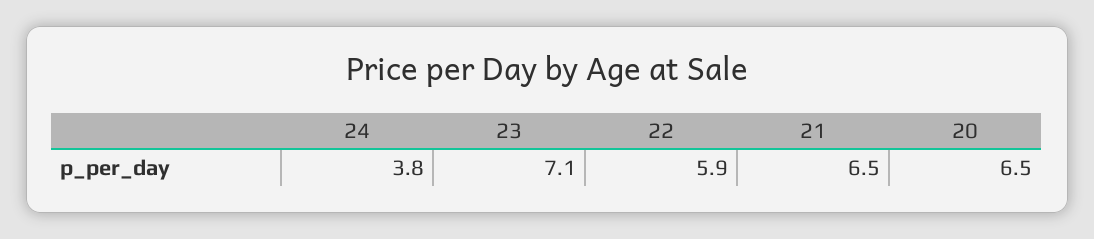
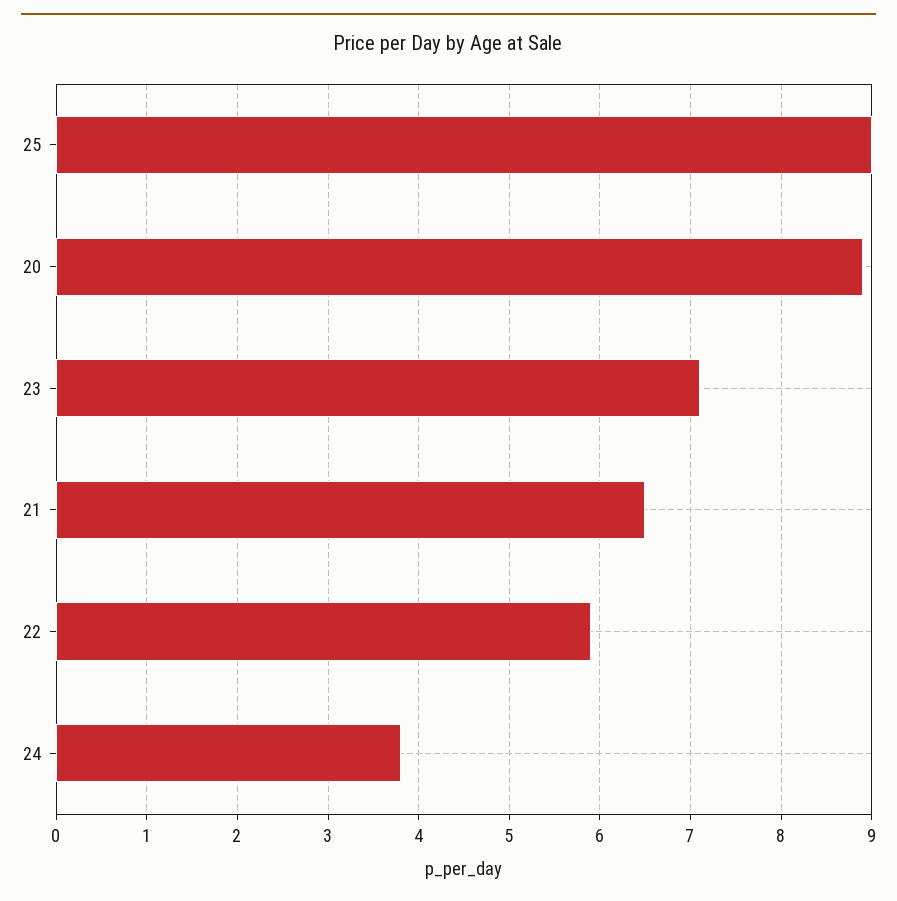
20: 6.5 -> 8.9
25: none -> 9

